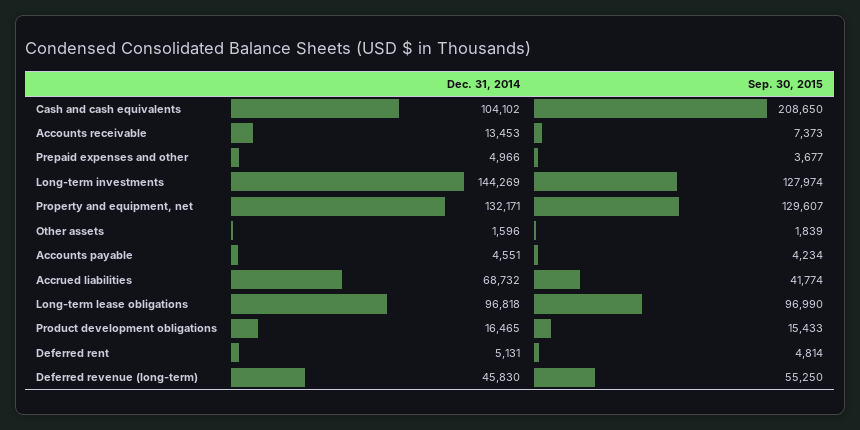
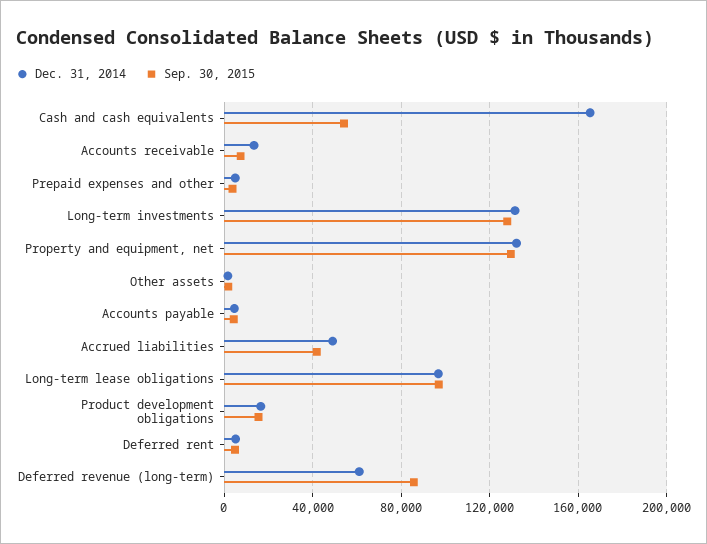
Dec. 31, 2014, Cash and cash equivalents: 104102 -> 165000
Sep. 30, 2015, Cash and cash equivalents: 208650 -> 55000
Dec. 31, 2014, Long-term investments: 144269 -> 130000
Dec. 31, 2014, Accrued liabilities: 68732 -> 50000
Dec. 31, 2014, Deferred revenue (long-term): 45830 -> 60000
Sep. 30, 2015, Deferred revenue (long-term): 55250 -> 85000

